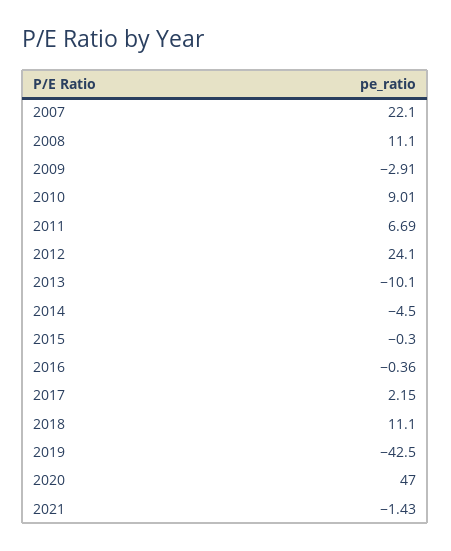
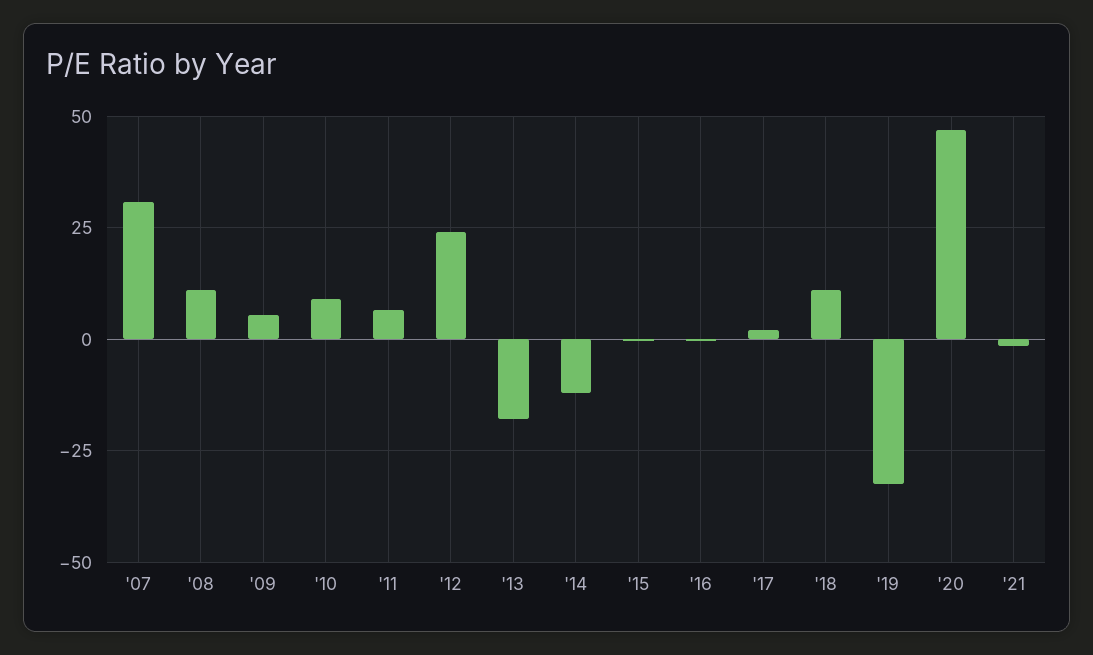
2007: 22.1 -> 30
2009: -2.91 -> 5
2013: -10.1 -> -17.5
2014: -4.5 -> -12.5
2019: -42.5 -> -32.5

